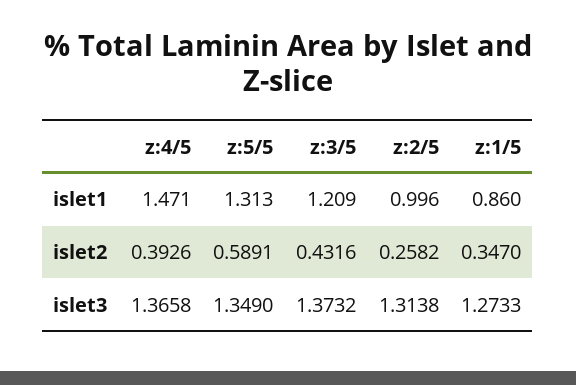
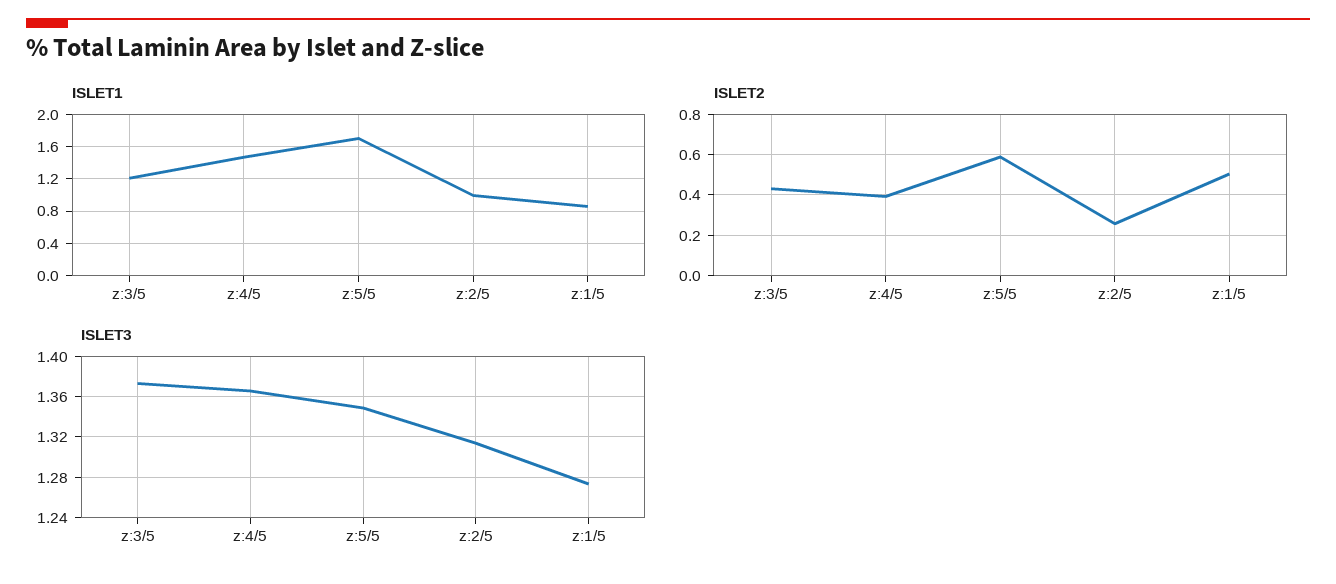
islet1, z:5/5: 1.313 -> 1.7
islet2, z:1/5: 0.347 -> 0.5

